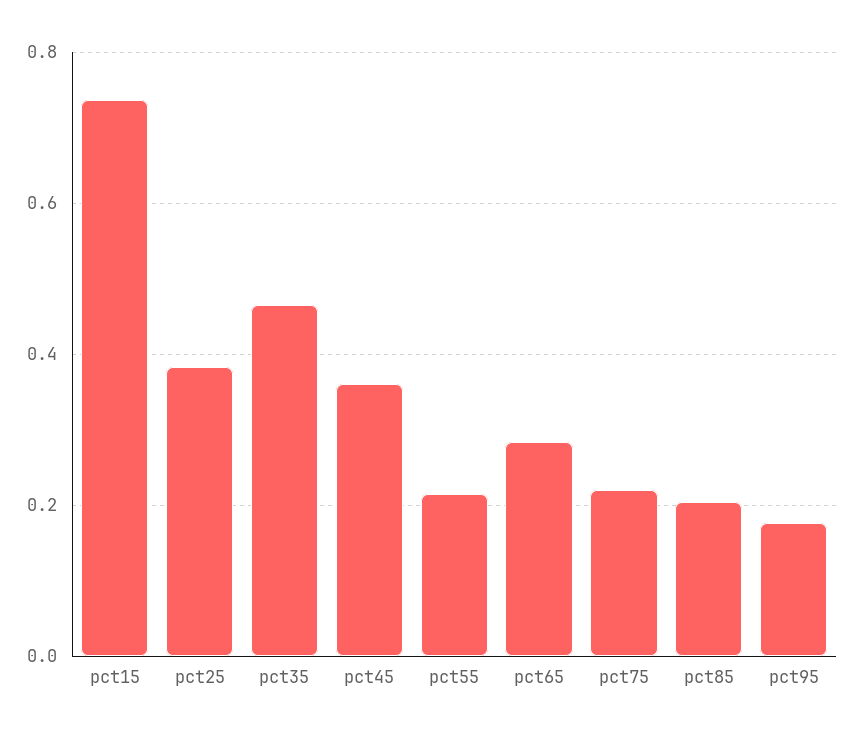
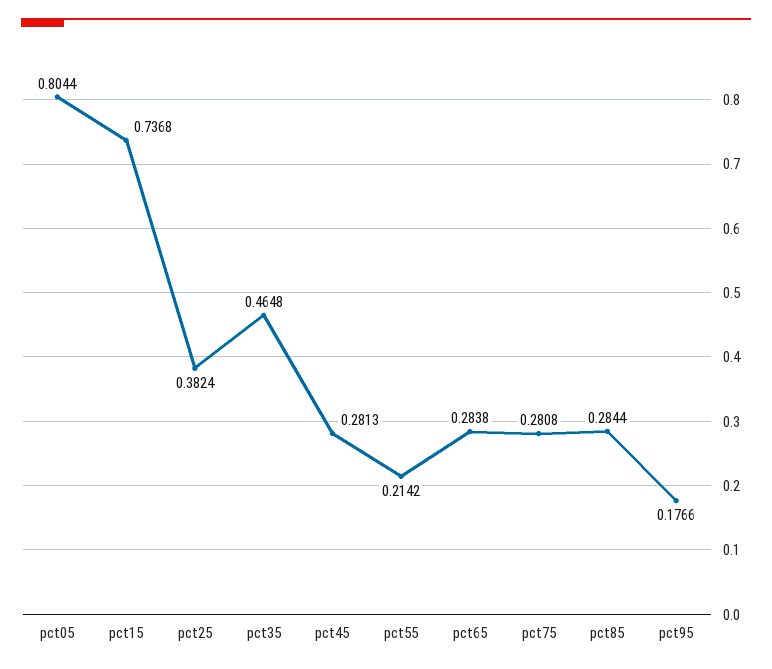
pct45: 0.36 -> 0.2813
pct75: 0.22 -> 0.2808
pct85: 0.2 -> 0.2844
pct05: none -> 0.8044

